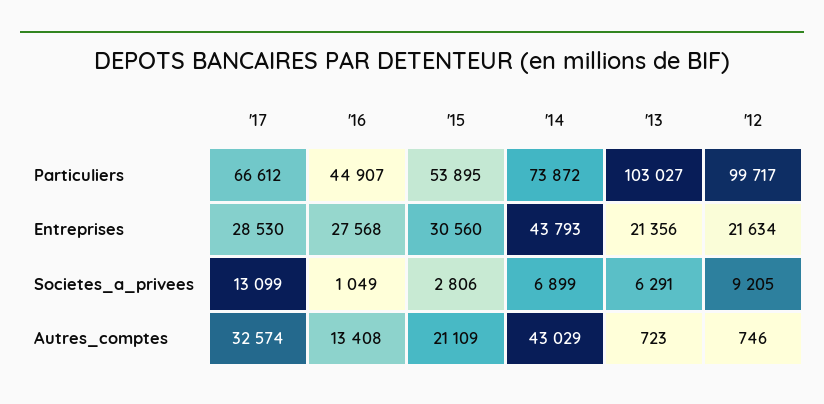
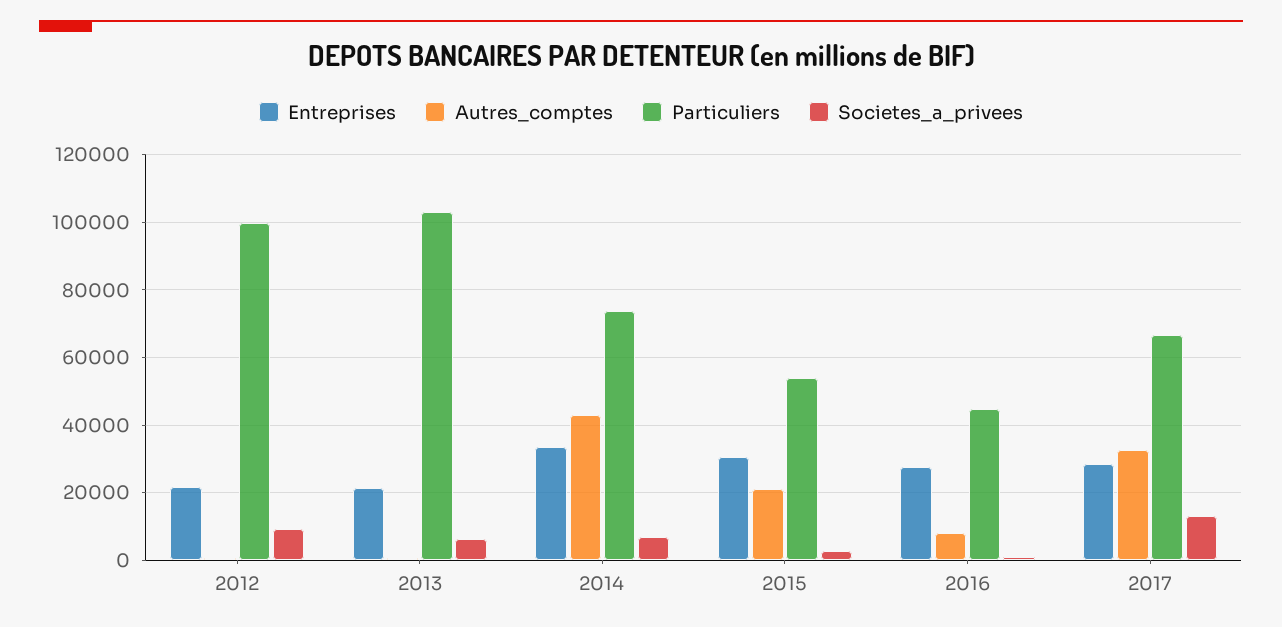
Entreprises, '14: 43793 -> 34000
Autres_comptes, '16: 13408 -> 8000

